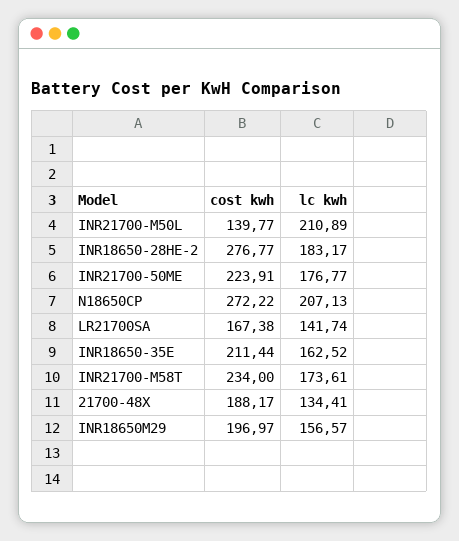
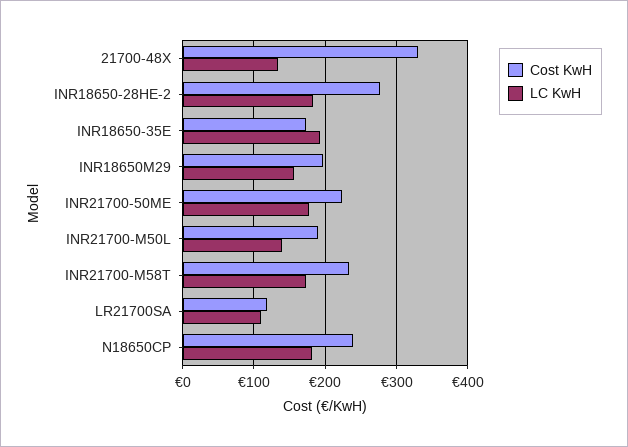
cost kwh, INR21700-M50L: 139.77 -> 190
lc kwh, INR21700-M50L: 210.89 -> 140
cost kwh, N18650CP: 272.22 -> 240
lc kwh, N18650CP: 207.13 -> 180
cost kwh, LR21700SA: 167.38 -> 120
lc kwh, LR21700SA: 141.74 -> 110
cost kwh, INR18650-35E: 211.44 -> 170
lc kwh, INR18650-35E: 162.52 -> 190
cost kwh, 21700-48X: 188.17 -> 330

